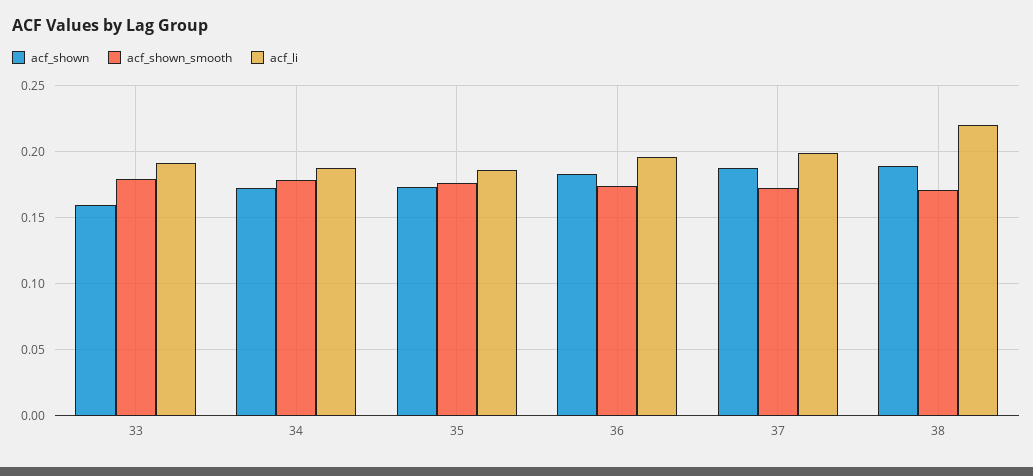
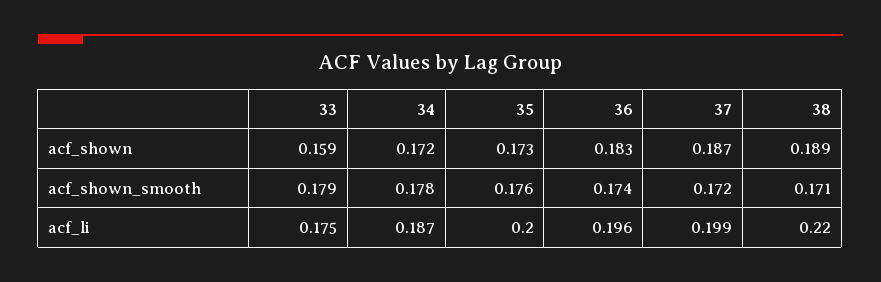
acf_li, 33: 0.19 -> 0.175
acf_li, 35: 0.185 -> 0.2

